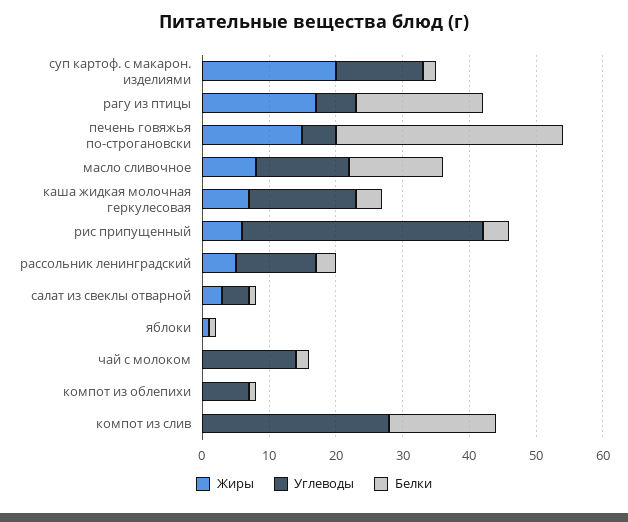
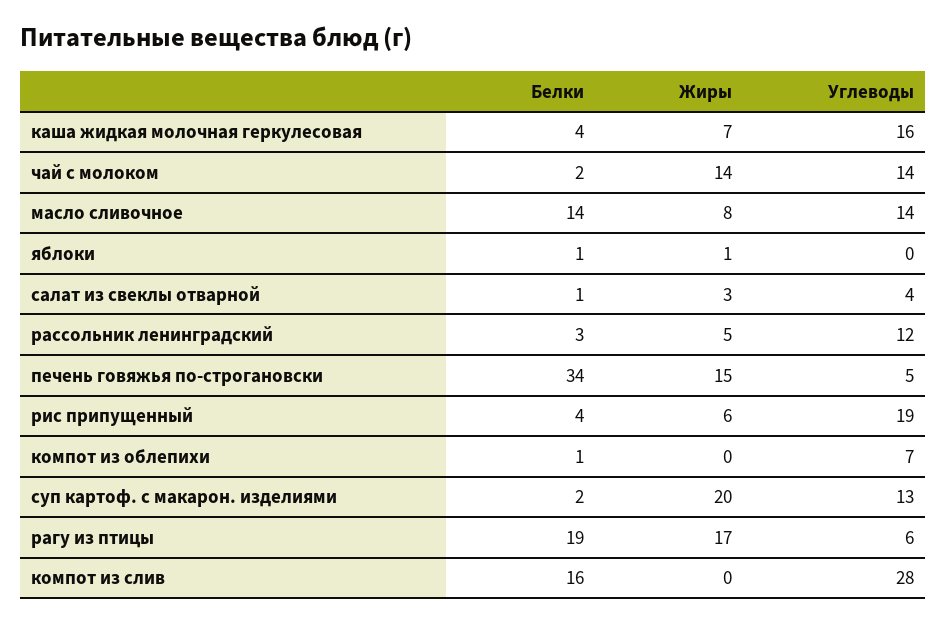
Углеводы, рис припущенный: 35 -> 19
Жиры, чай с молоком: 0 -> 14

